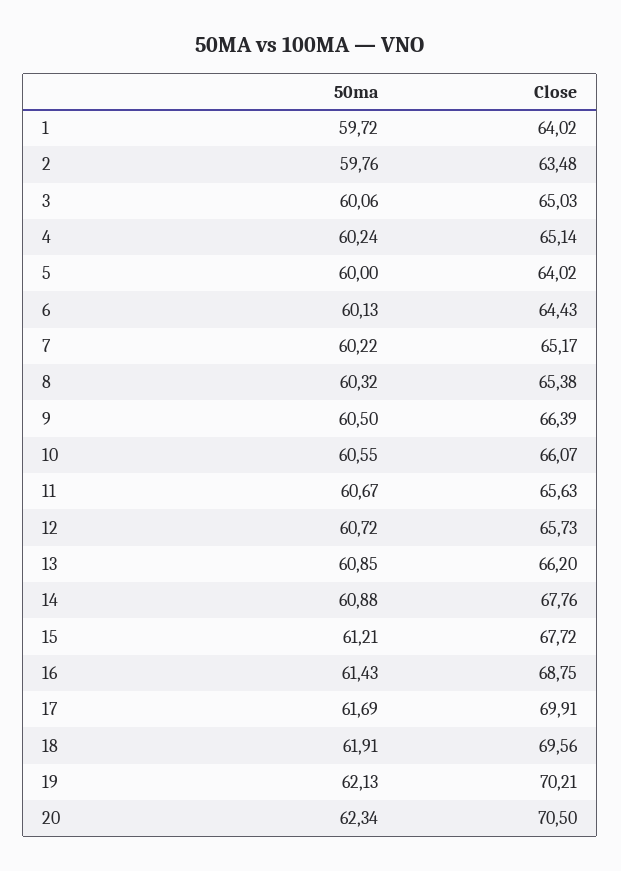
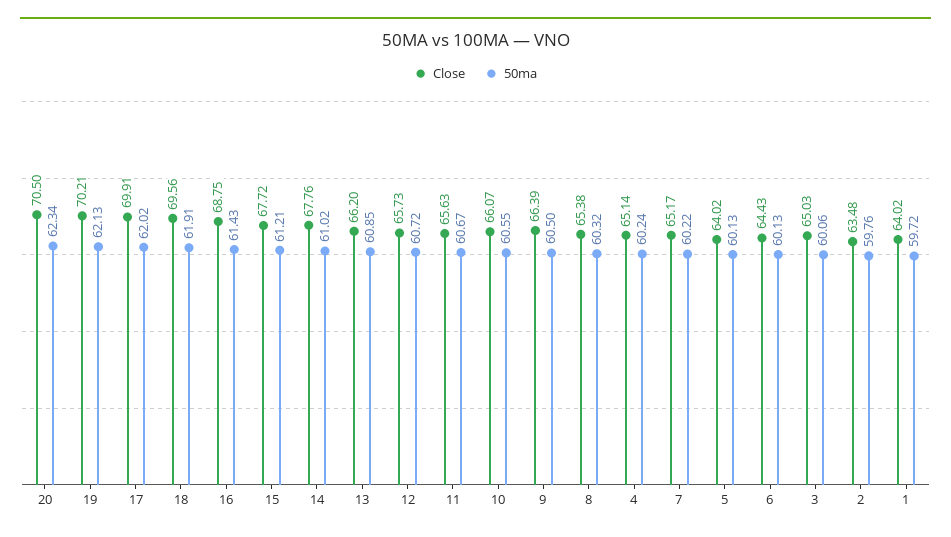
50ma, 5: 60 -> 60.13
50ma, 14: 60.88 -> 61.02
50ma, 17: 61.69 -> 62.02

